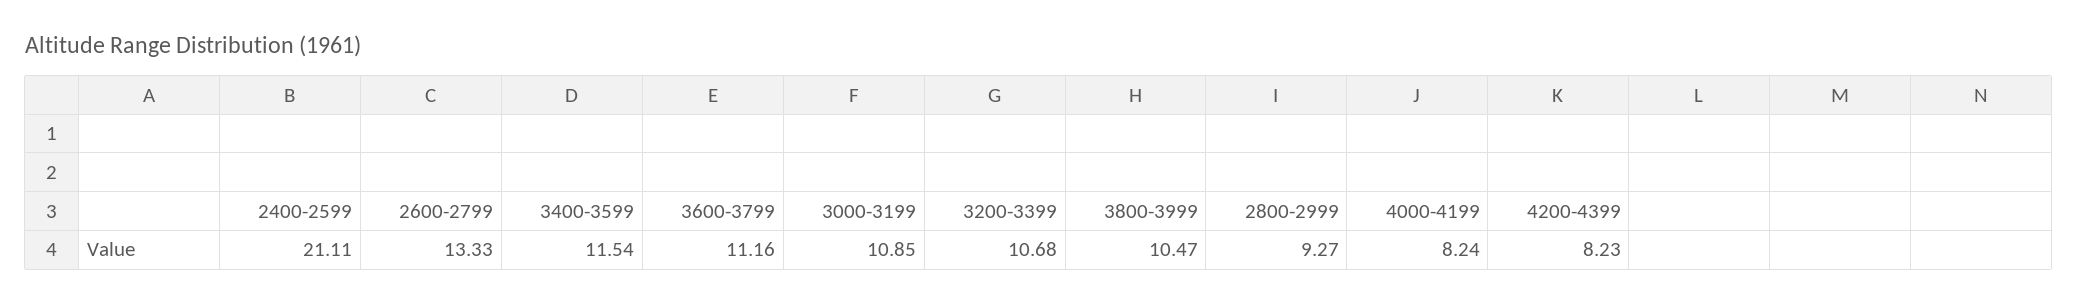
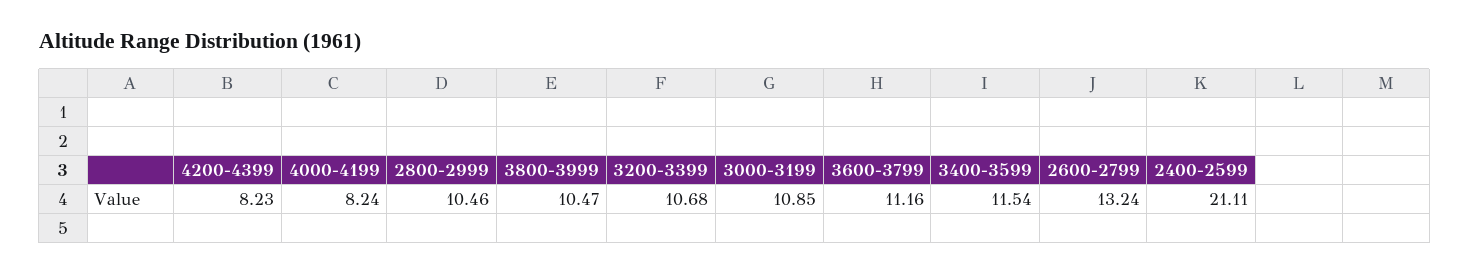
2600-2799: 13.33 -> 13.24
2800-2999: 9.27 -> 10.46

